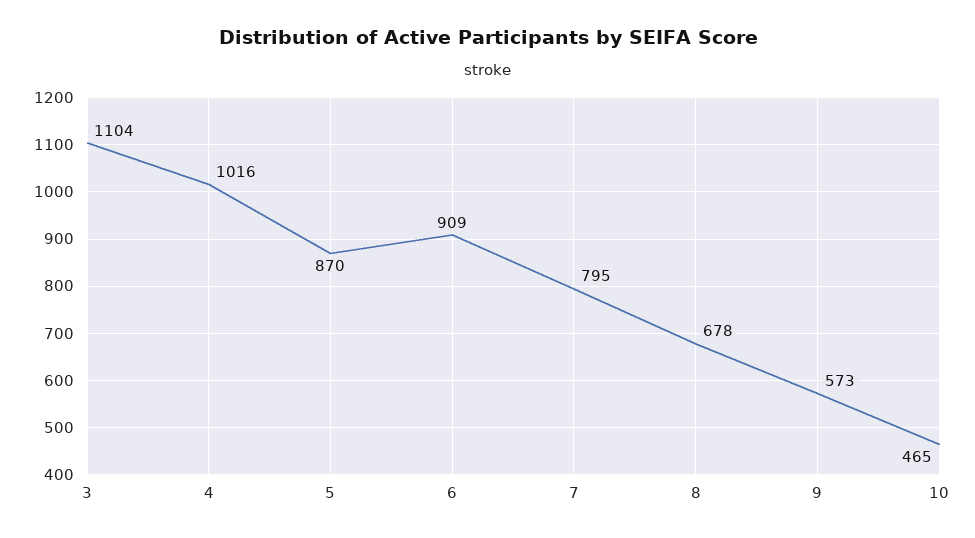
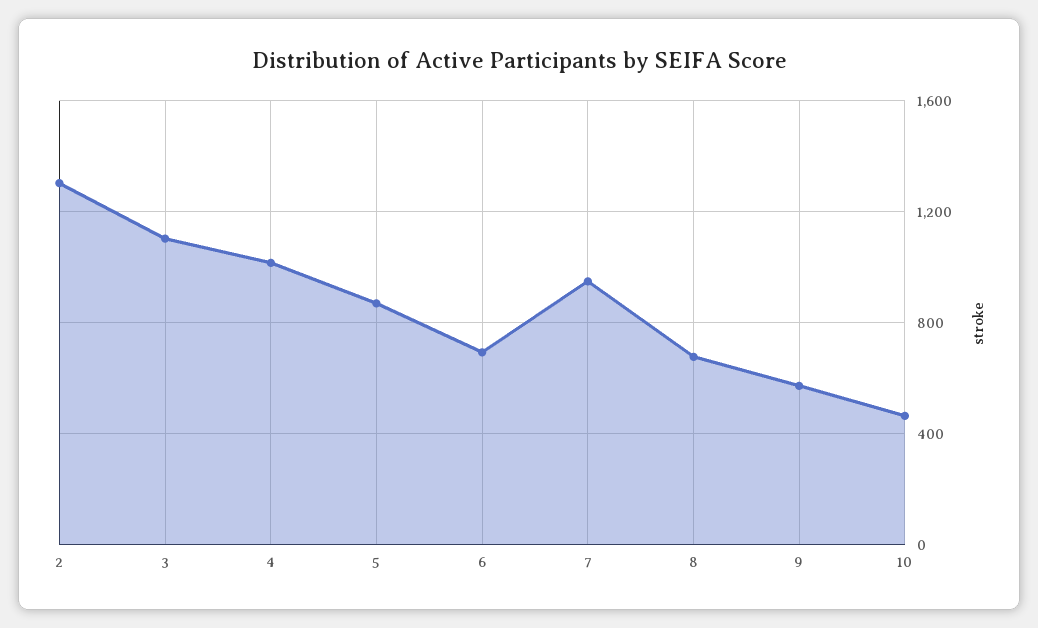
6: 909 -> 700
7: 795 -> 950
2: none -> 1300

